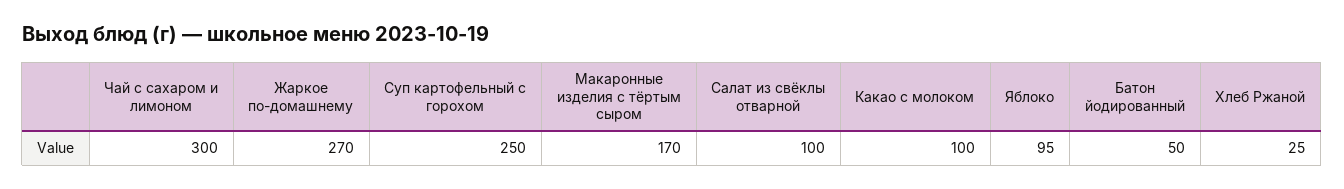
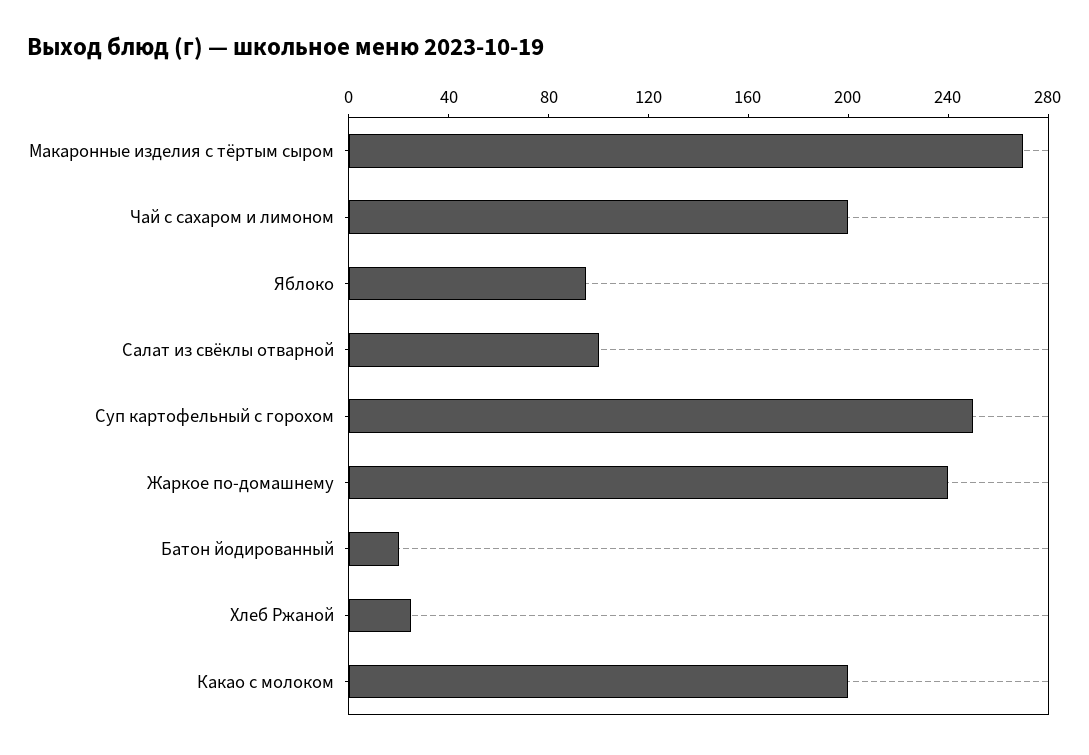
Чай с сахаром и лимоном: 300 -> 200
Жаркое по-домашнему: 270 -> 240
Макаронные изделия с тёртым сыром: 170 -> 270
Какао с молоком: 100 -> 200
Батон йодированный: 50 -> 20

